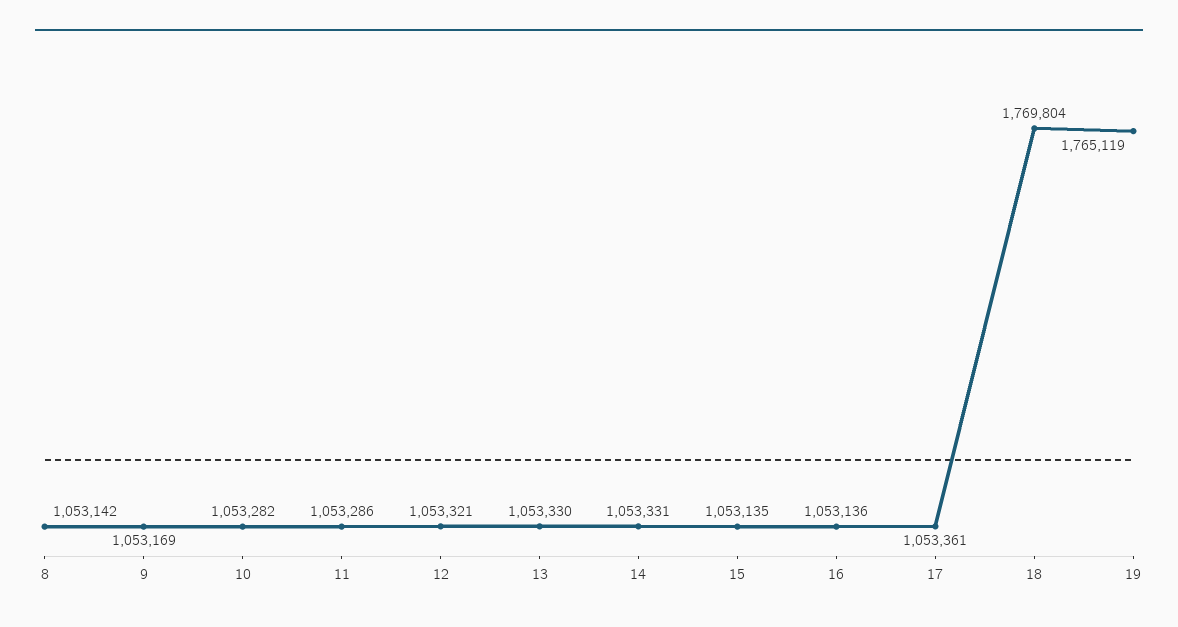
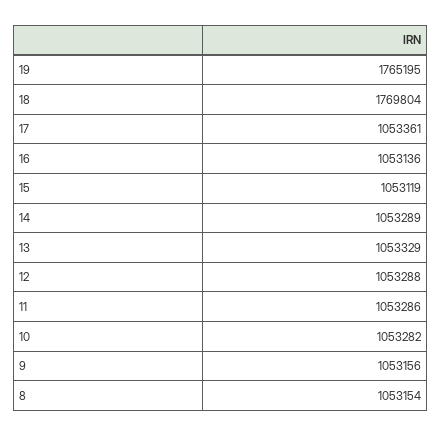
8: 1053142 -> 1053154
9: 1053169 -> 1053156
12: 1053321 -> 1053288
13: 1053330 -> 1053329
14: 1053331 -> 1053289
15: 1053135 -> 1053119
19: 1765119 -> 1765195

